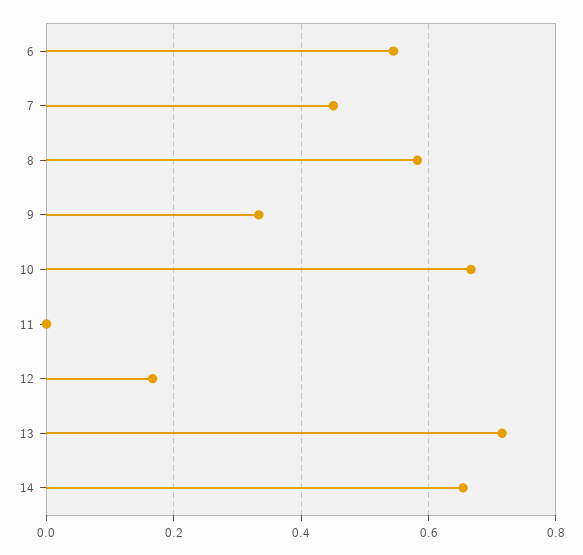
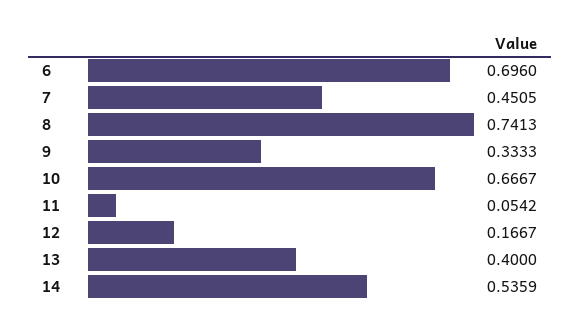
6: 0.54 -> 0.696
8: 0.58 -> 0.7413
11: 0 -> 0.0542
13: 0.72 -> 0.4
14: 0.66 -> 0.5359

